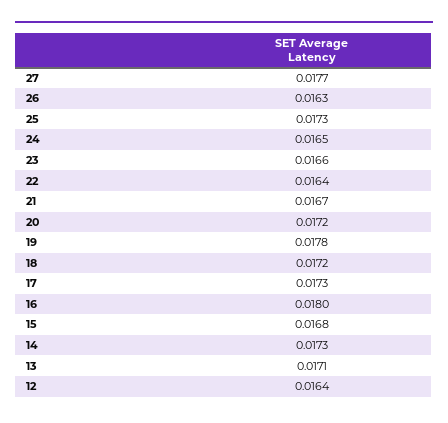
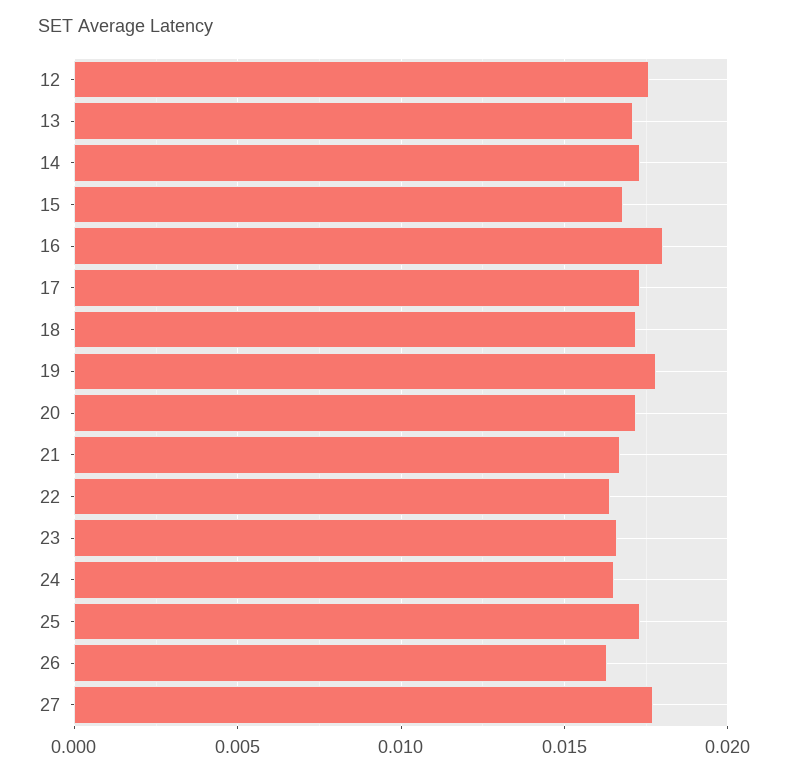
12: 0.0164 -> 0.0175

